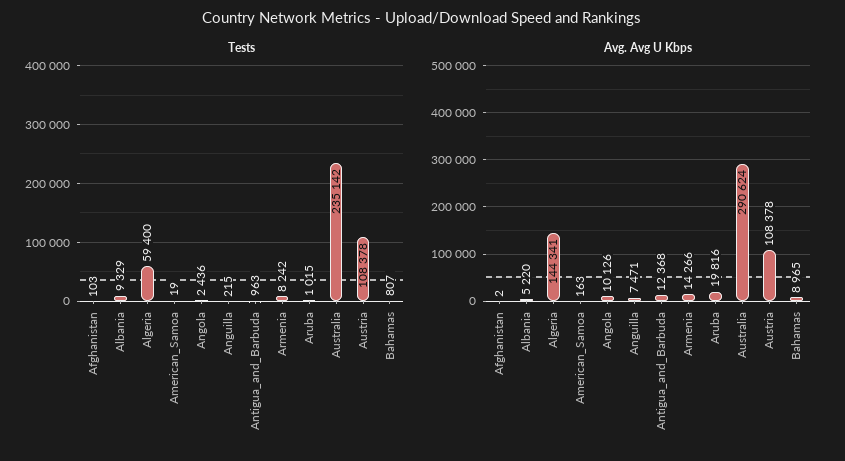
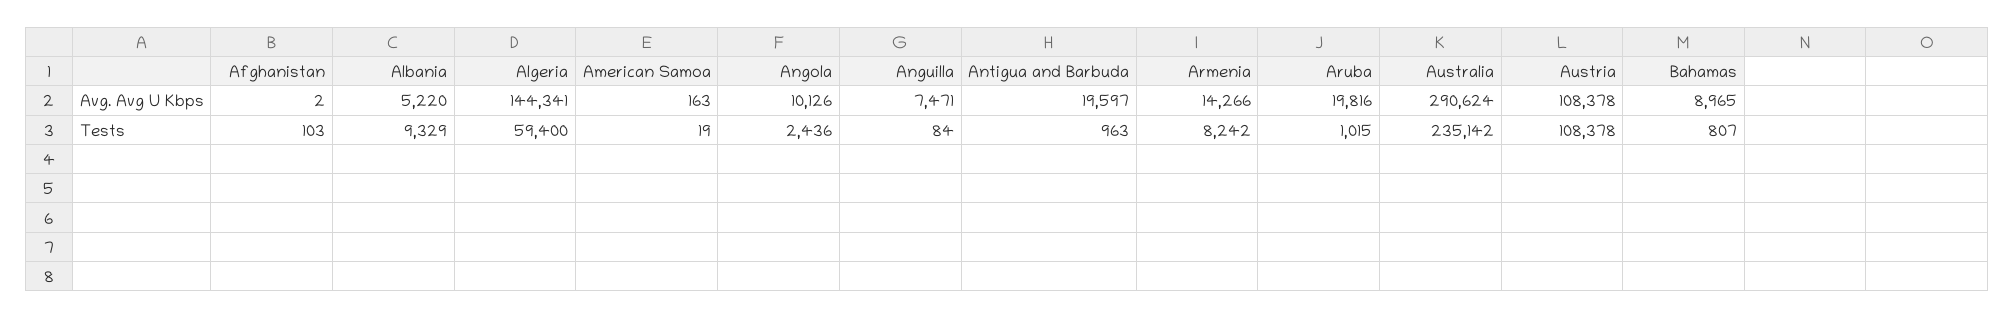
Tests, Anguilla: 215 -> 84
Avg. Avg U Kbps, Antigua_and_Barbuda: 12368 -> 19597

